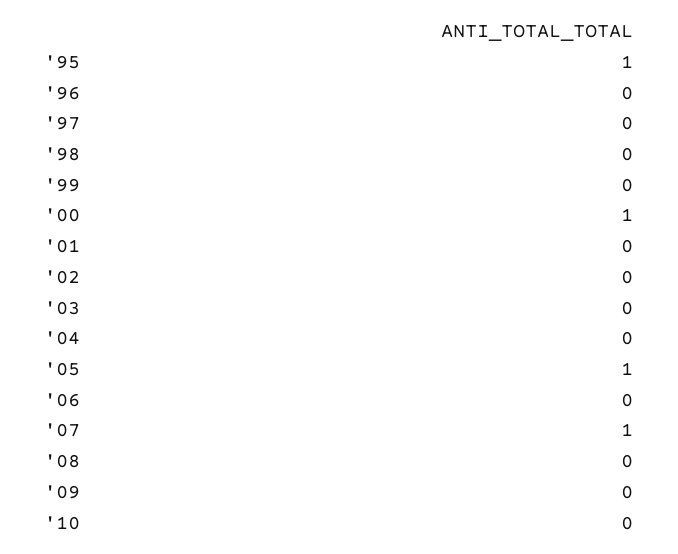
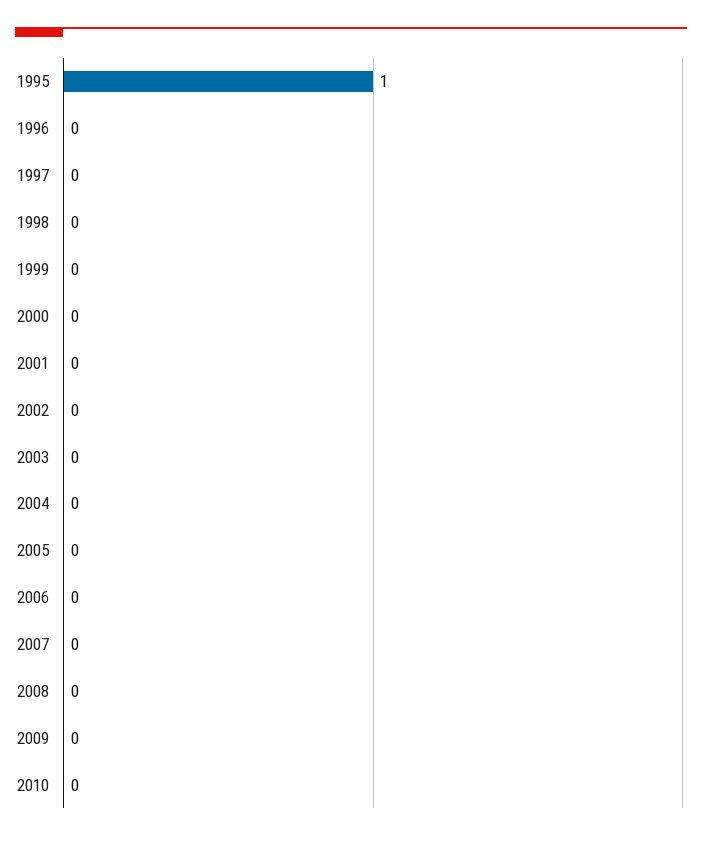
'00: 1 -> 0
'05: 1 -> 0
'07: 1 -> 0

